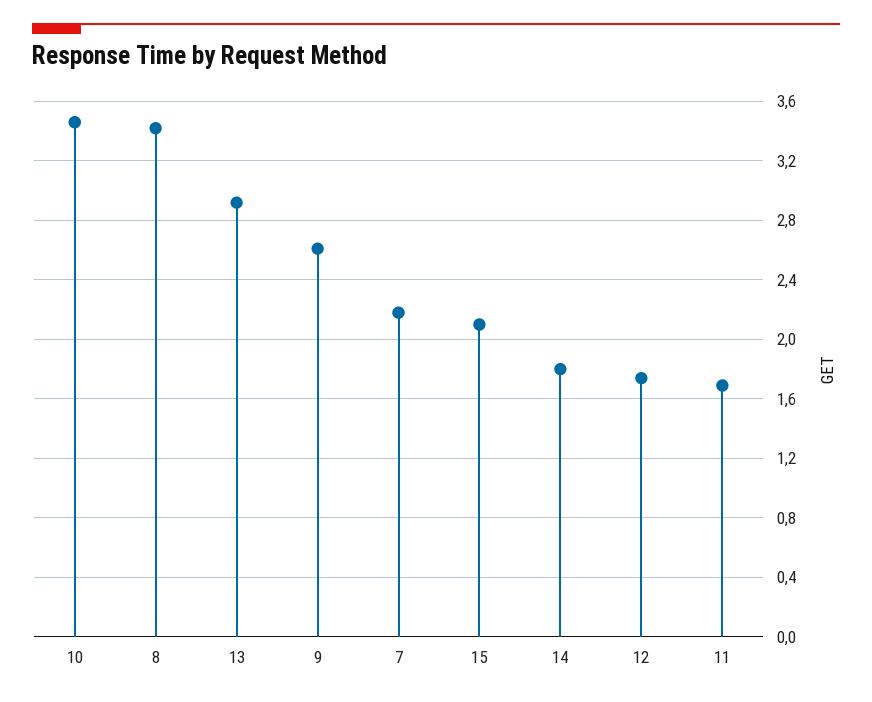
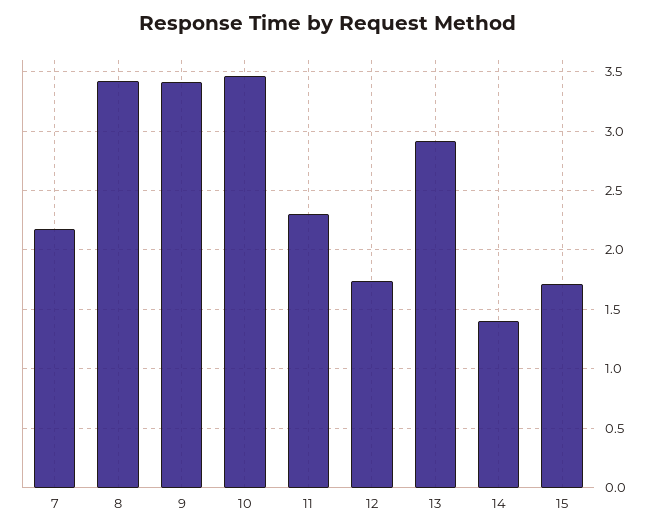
9: 2.6 -> 3.4
15: 2.1 -> 1.7
14: 1.8 -> 1.4
11: 1.7 -> 2.3

